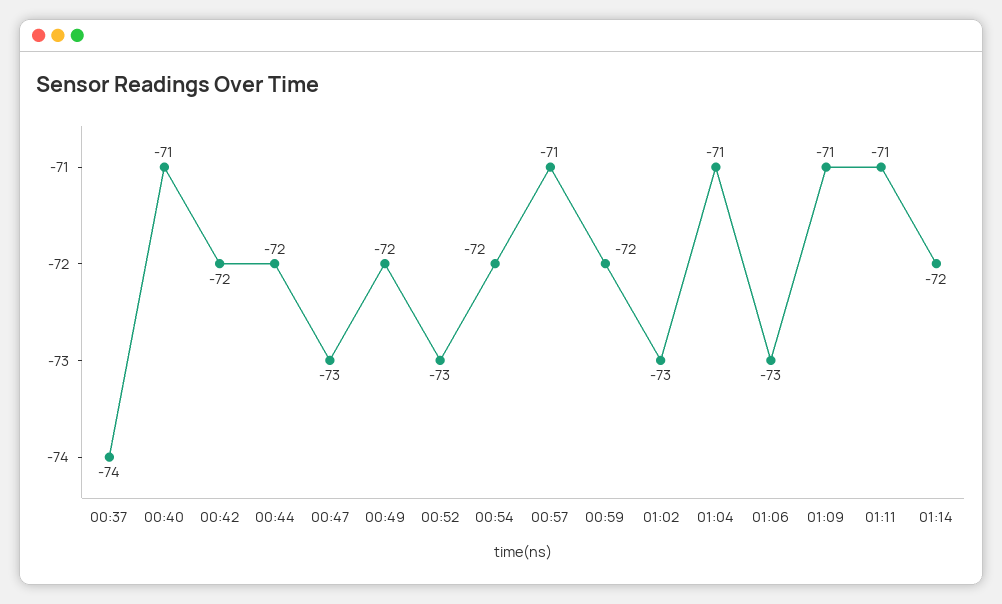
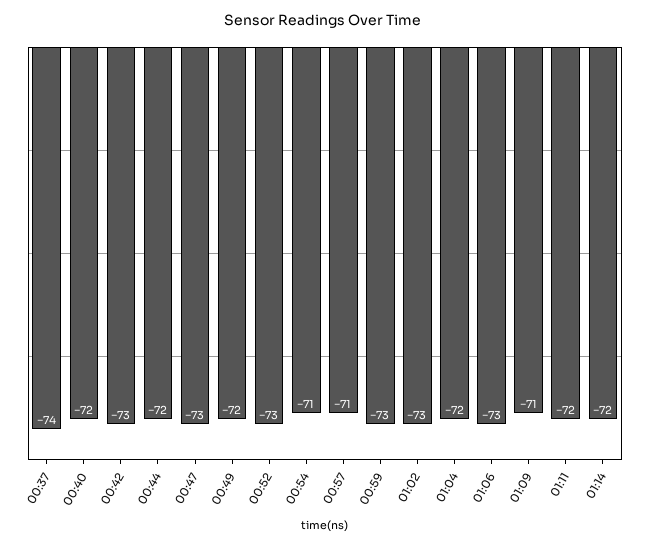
00:40: -71 -> -72
00:42: -72 -> -73
00:54: -72 -> -71
00:59: -72 -> -73
01:04: -71 -> -72
01:11: -71 -> -72

